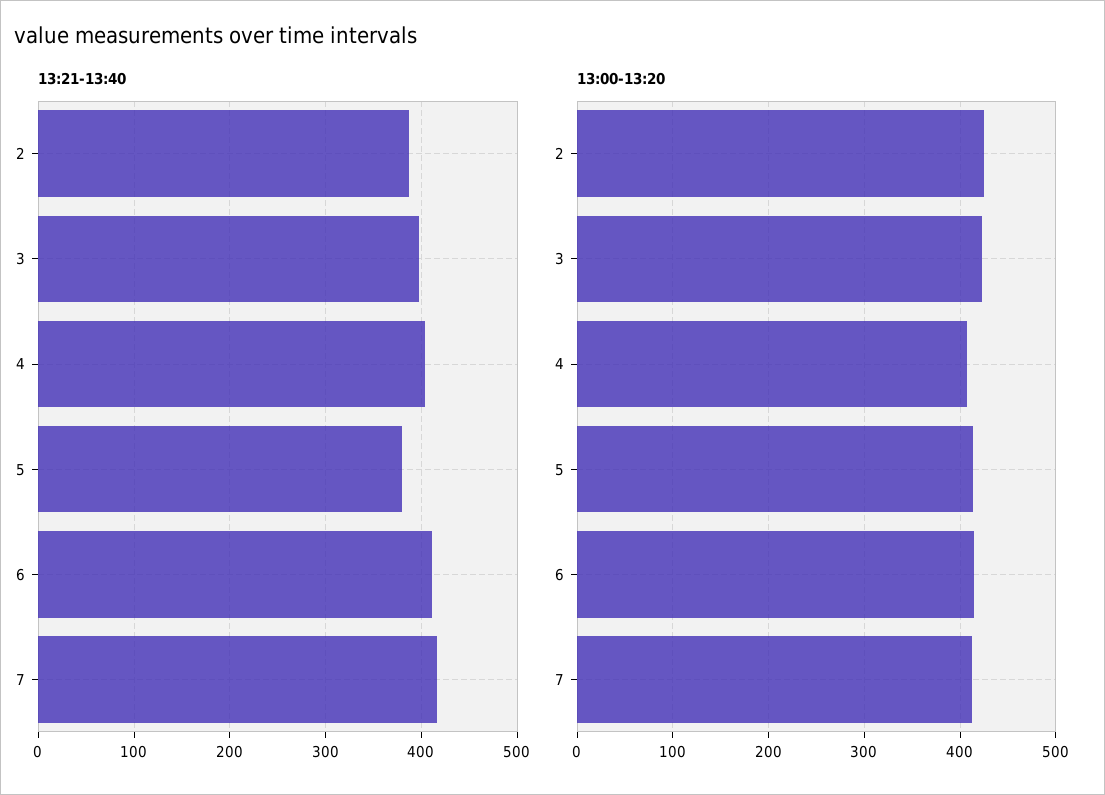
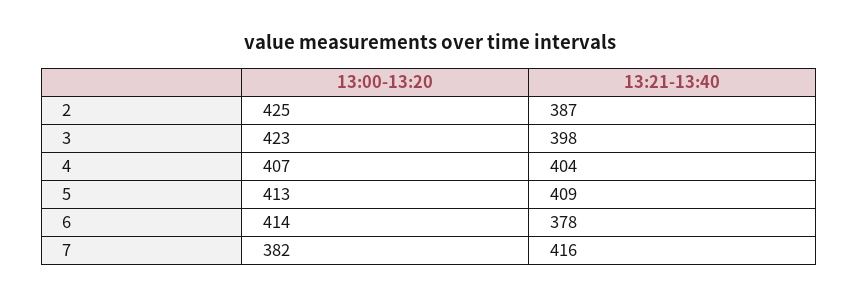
13:21-13:40, 5: 380 -> 409
13:21-13:40, 6: 410 -> 378
13:00-13:20, 7: 410 -> 382

